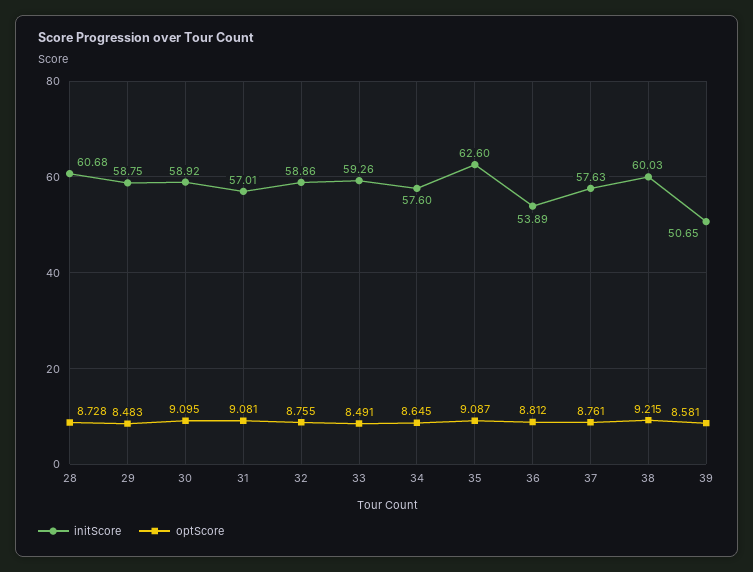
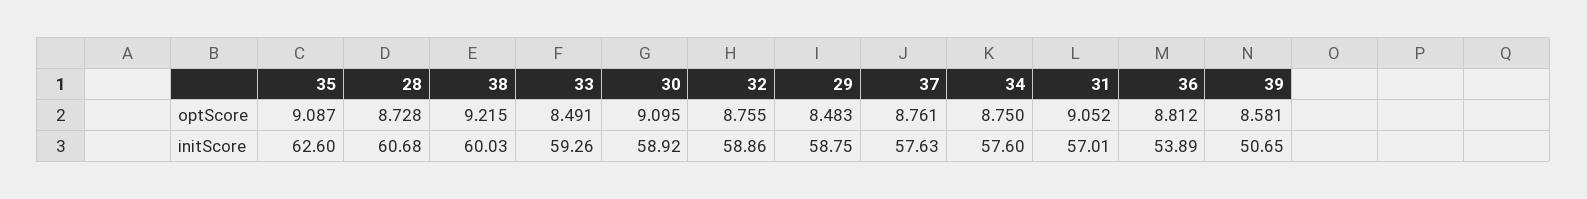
optScore, 31: 9.081 -> 9.052
optScore, 34: 8.645 -> 8.75

